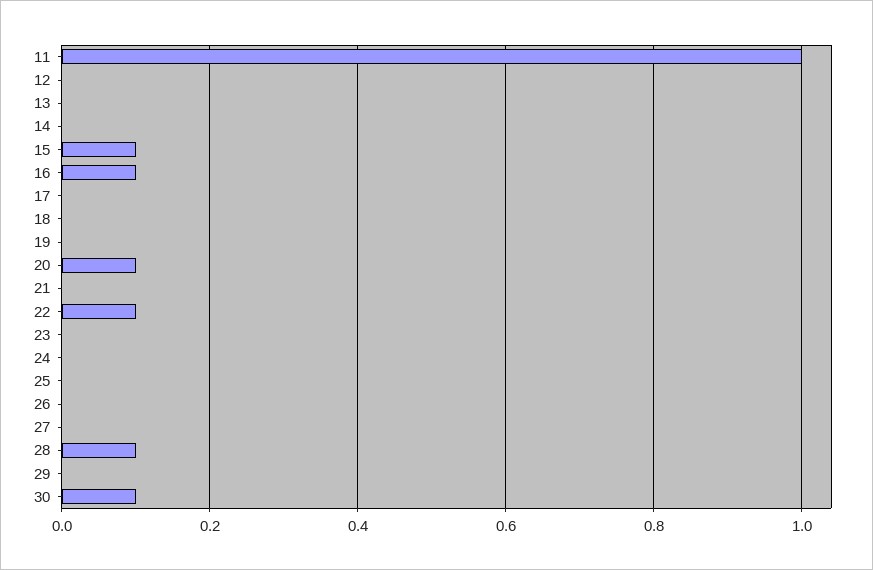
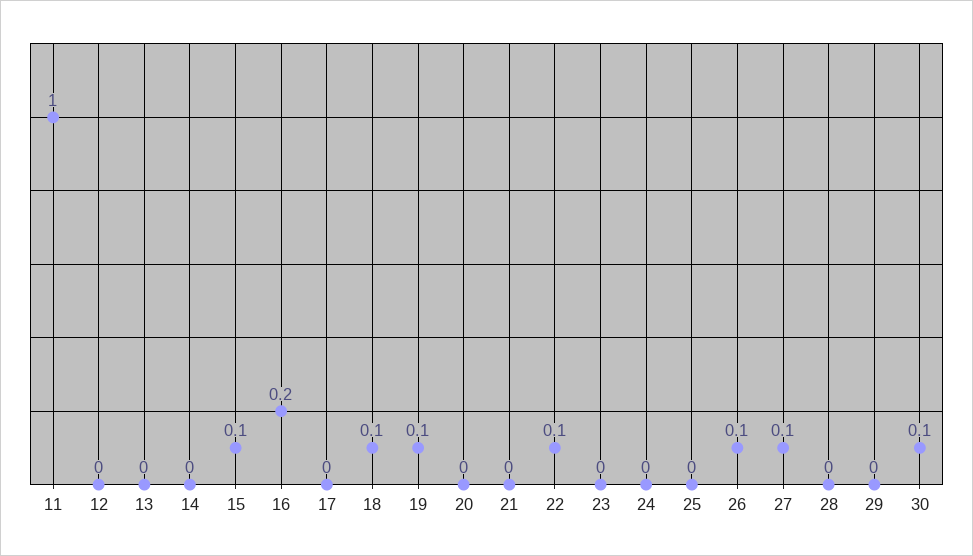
16: 0.1 -> 0.2
18: 0 -> 0.1
19: 0 -> 0.1
20: 0.1 -> 0
26: 0 -> 0.1
27: 0 -> 0.1
28: 0.1 -> 0

